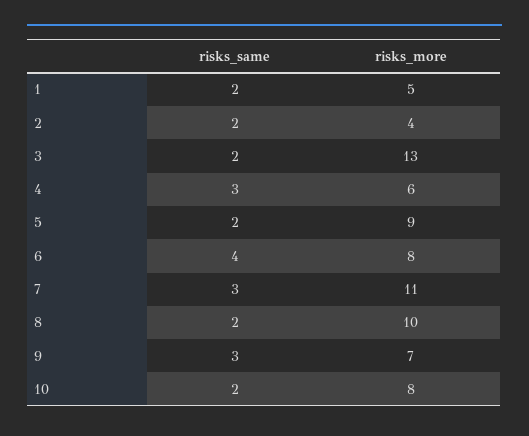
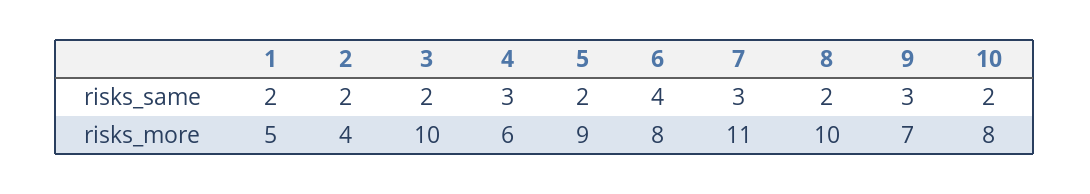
risks_more, 3: 13 -> 10

